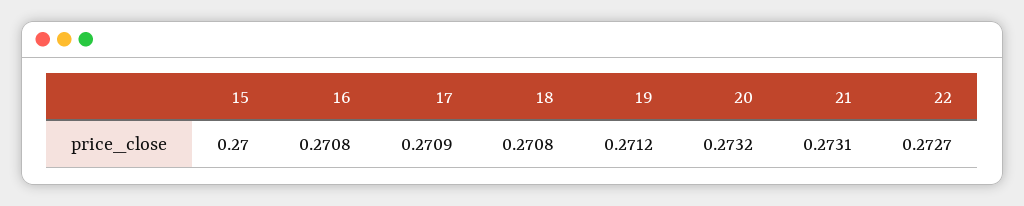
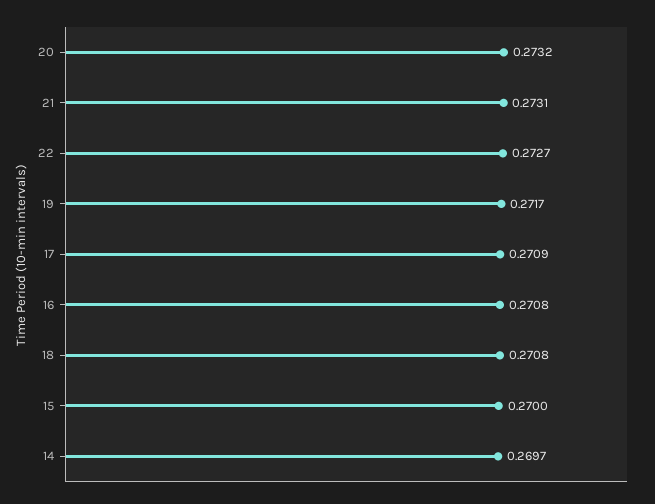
19: 0.2712 -> 0.2717
14: none -> 0.2697

